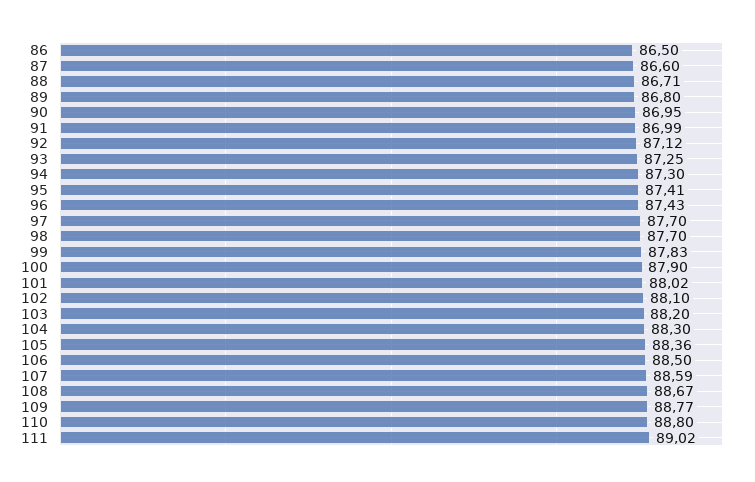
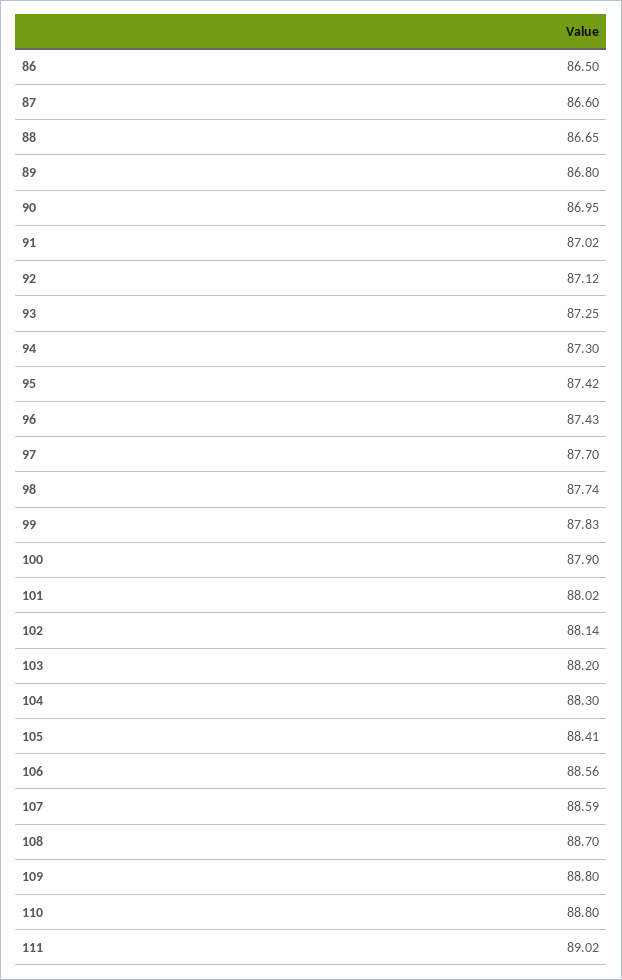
88: 86.71 -> 86.65
91: 86.99 -> 87.02
95: 87.41 -> 87.42
98: 87.7 -> 87.74
102: 88.1 -> 88.14
105: 88.36 -> 88.41
106: 88.5 -> 88.56
108: 88.67 -> 88.7
109: 88.77 -> 88.8

